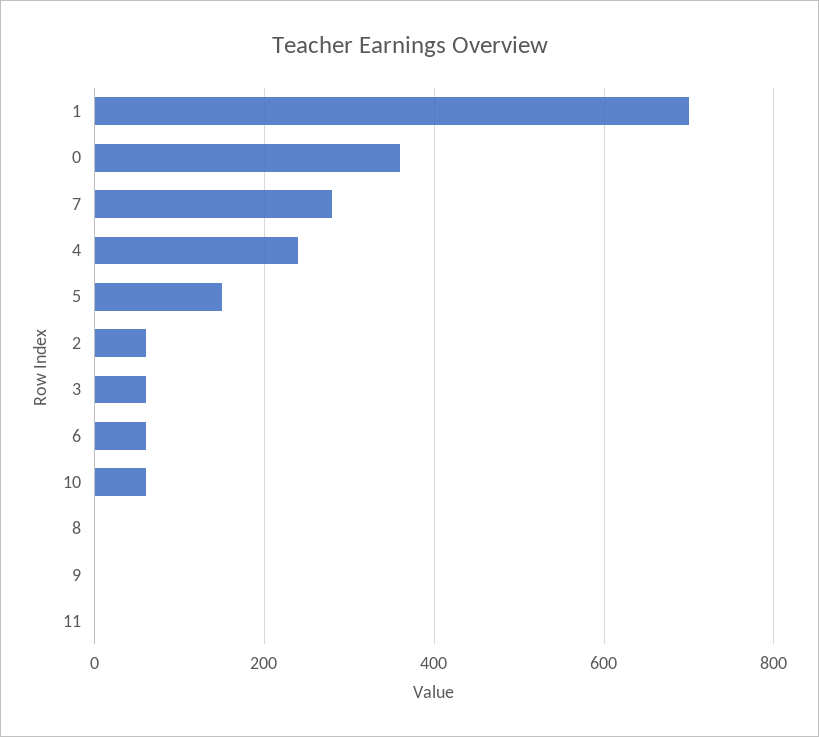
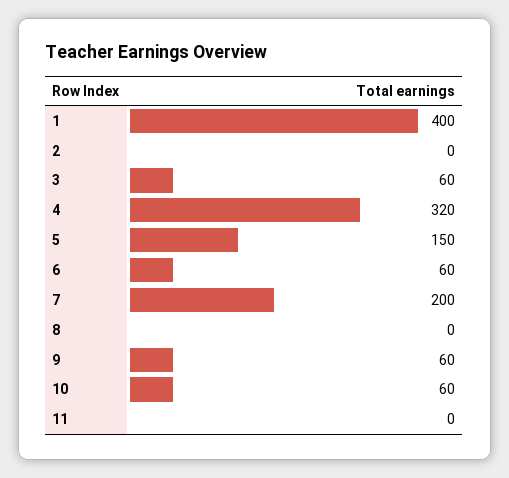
1: 700 -> 400
0: 360 -> none
7: 280 -> 200
4: 240 -> 320
2: 60 -> 0
9: 0 -> 60

